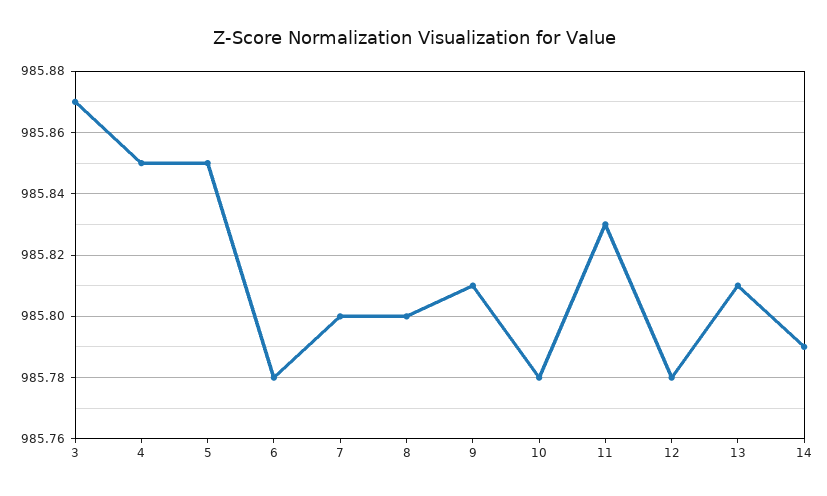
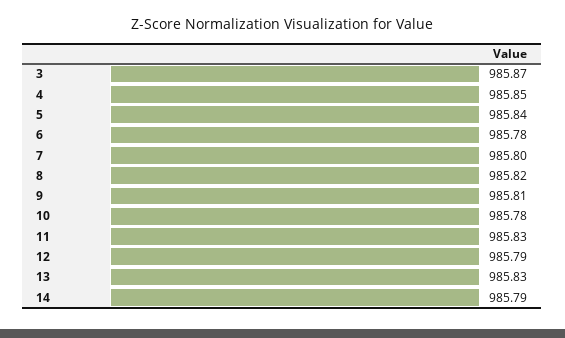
5: 985.85 -> 985.84
8: 985.8 -> 985.82
12: 985.78 -> 985.79
13: 985.81 -> 985.83

